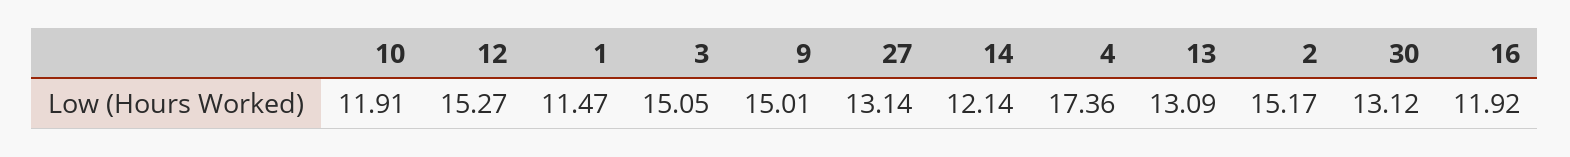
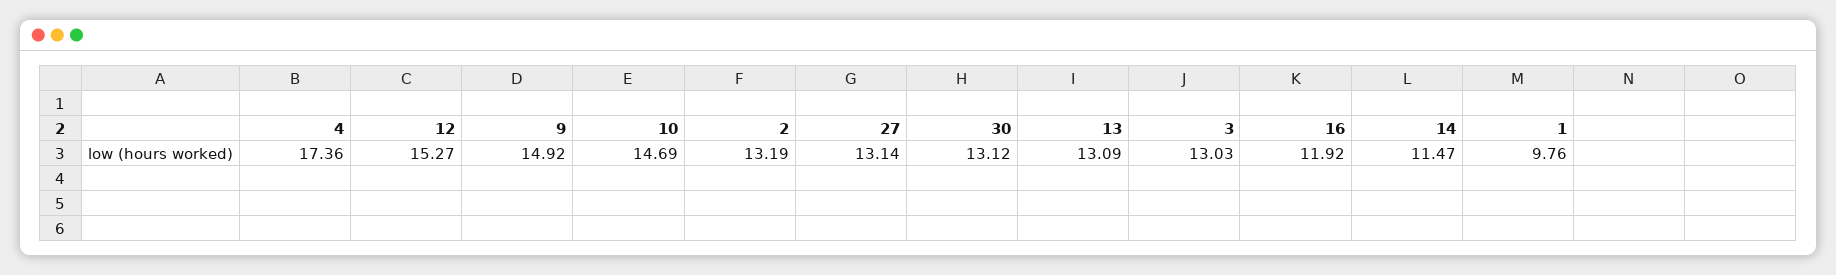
10: 11.91 -> 14.69
1: 11.47 -> 9.76
3: 15.05 -> 13.03
9: 15.01 -> 14.92
14: 12.14 -> 11.47
2: 15.17 -> 13.19

